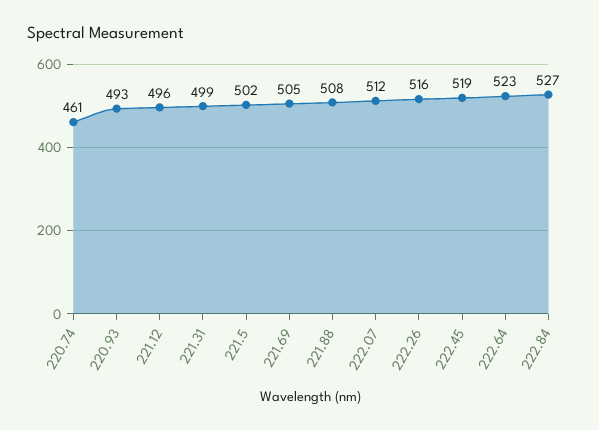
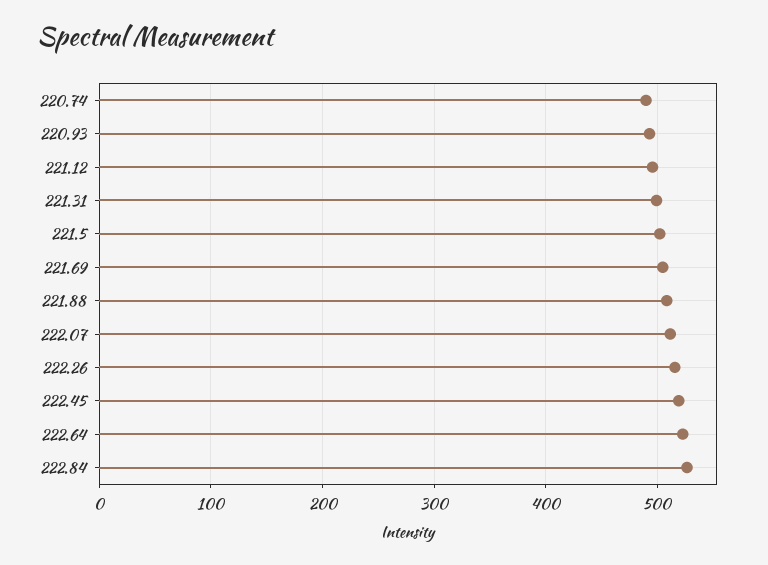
220.74: 461 -> 490

